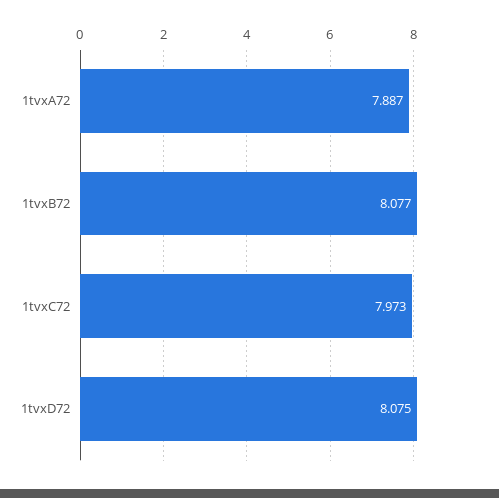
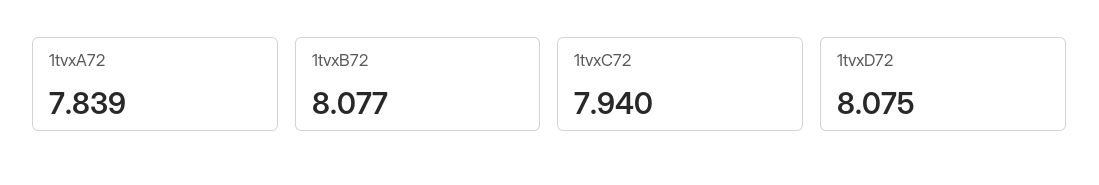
1tvxA72: 7.887 -> 7.839
1tvxC72: 7.973 -> 7.94

